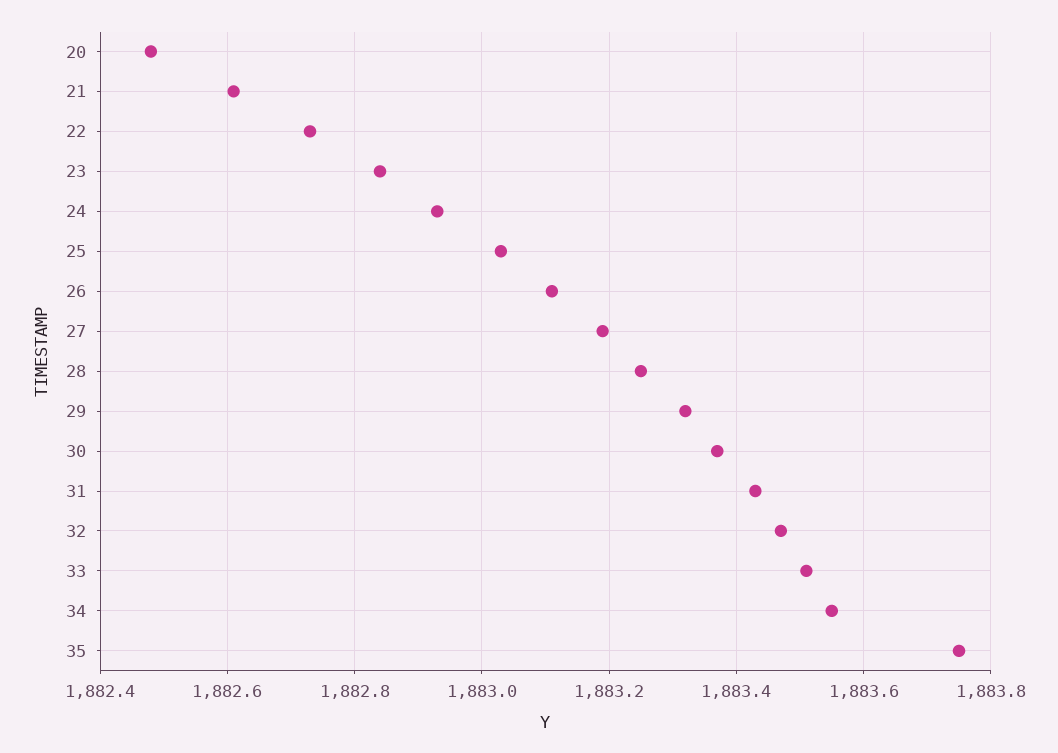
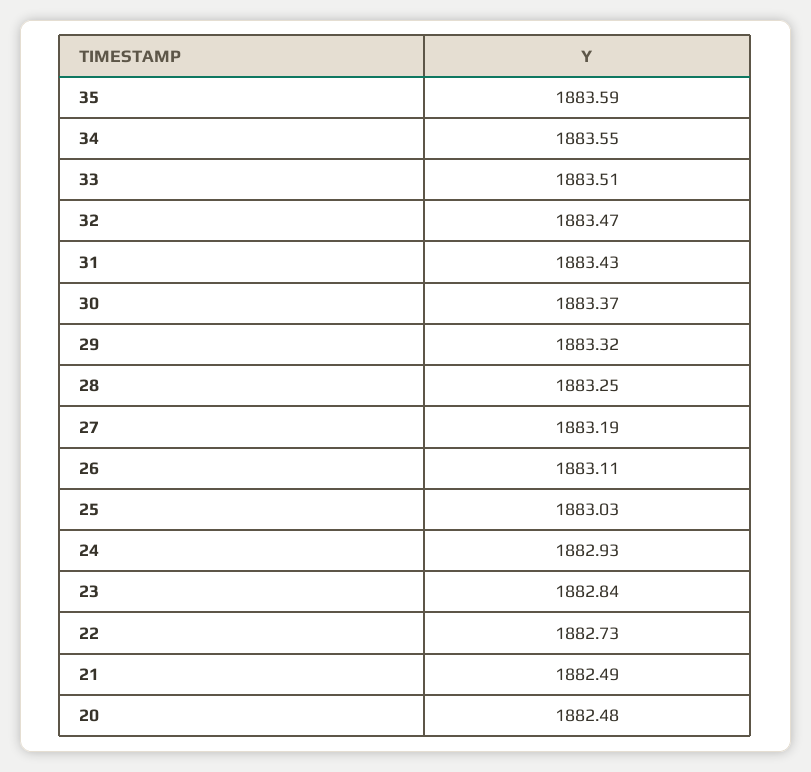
21: 1882.6 -> 1882.49
35: 1883.75 -> 1883.59

